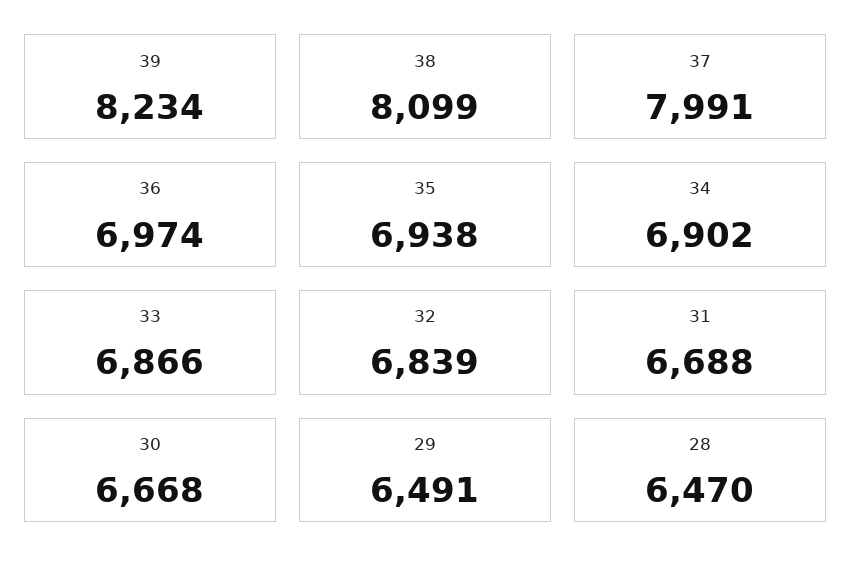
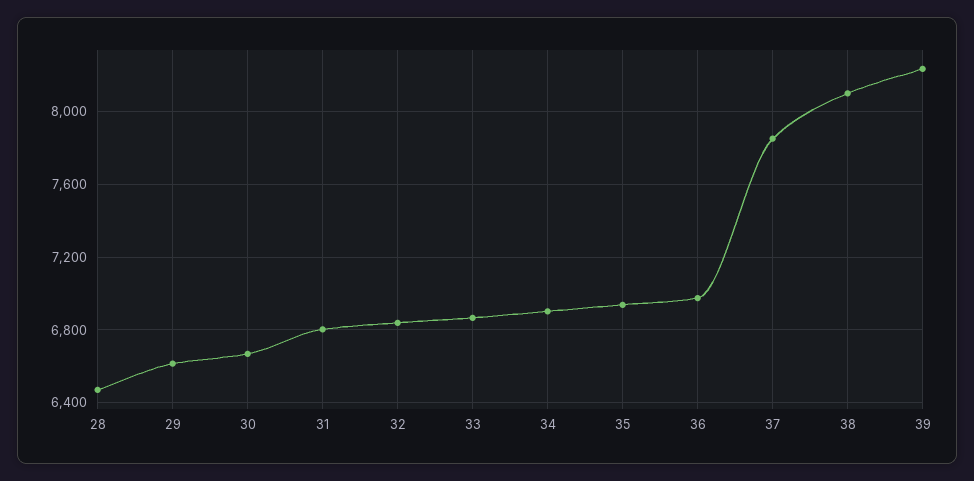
37: 7991 -> 7850
31: 6688 -> 6800
29: 6491 -> 6600

